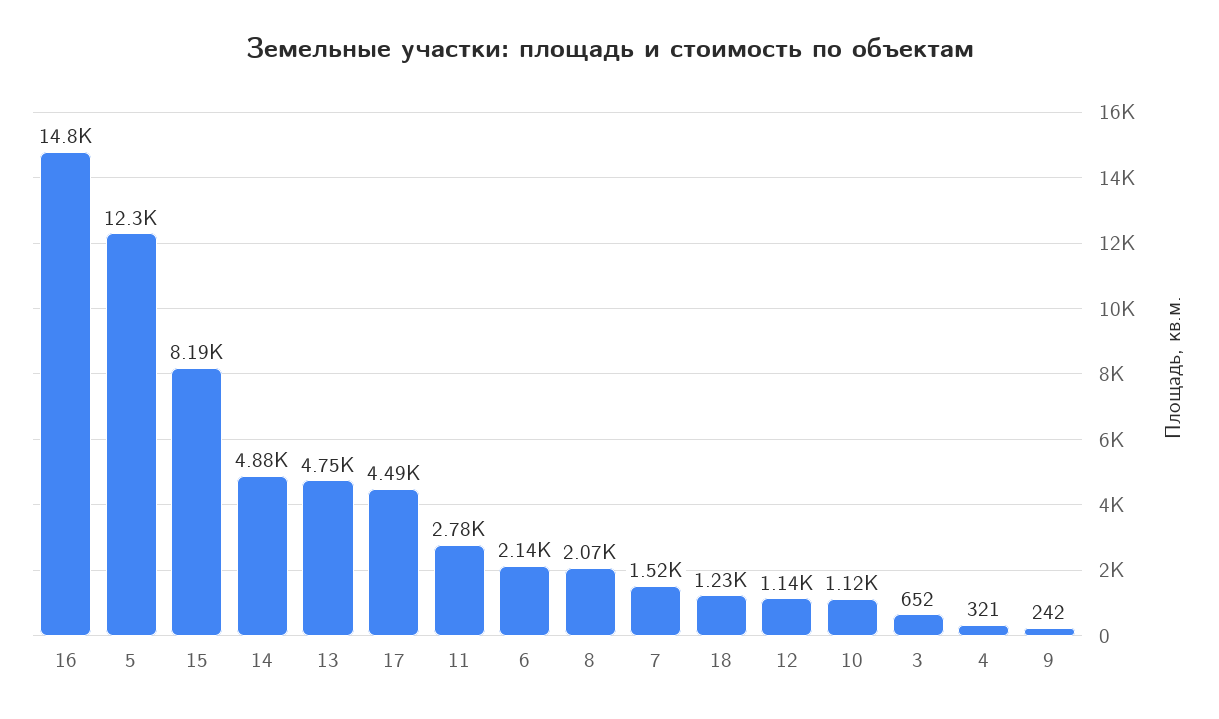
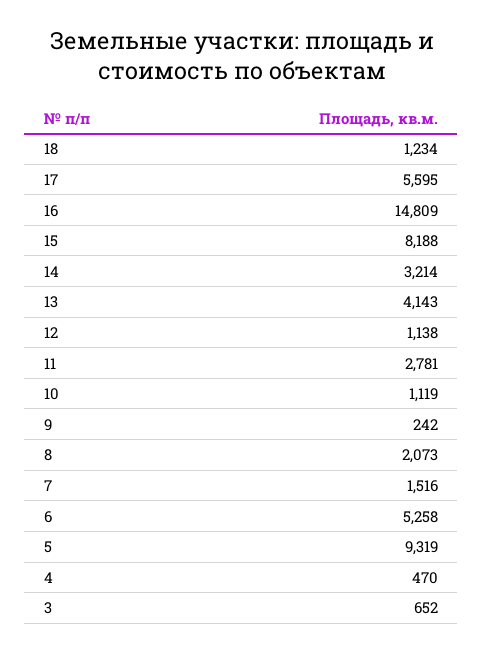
5: 12300 -> 9319
14: 4880 -> 3214
13: 4750 -> 4143
17: 4490 -> 5595
6: 2140 -> 5258
4: 321 -> 470

